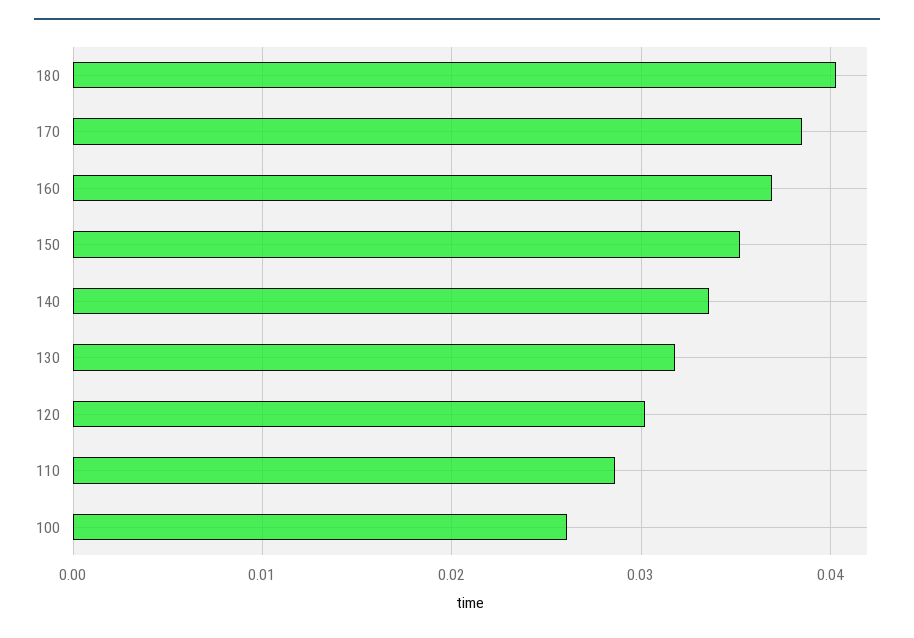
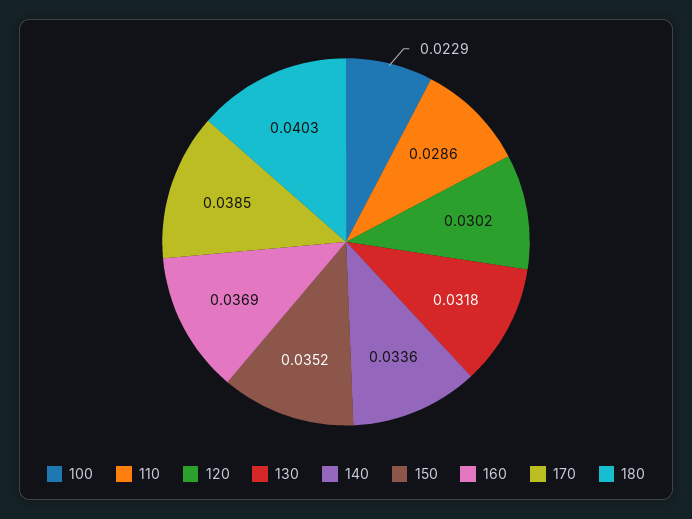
100: 0.026 -> 0.0229

